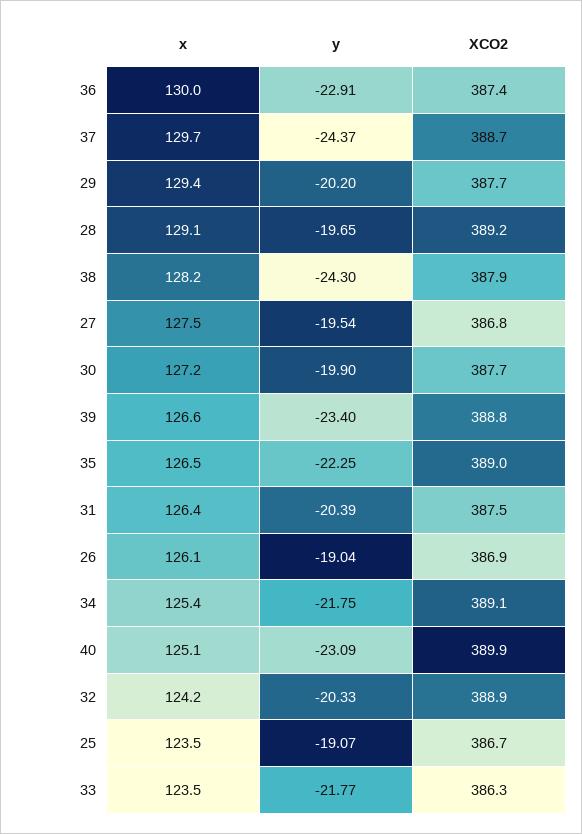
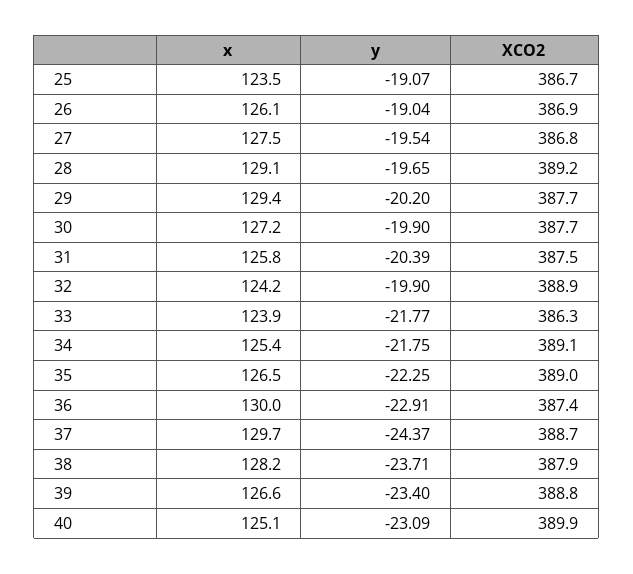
y, 38: -24.3 -> -23.71
x, 31: 126.4 -> 125.8
y, 32: -20.33 -> -19.9
x, 33: 123.5 -> 123.9

